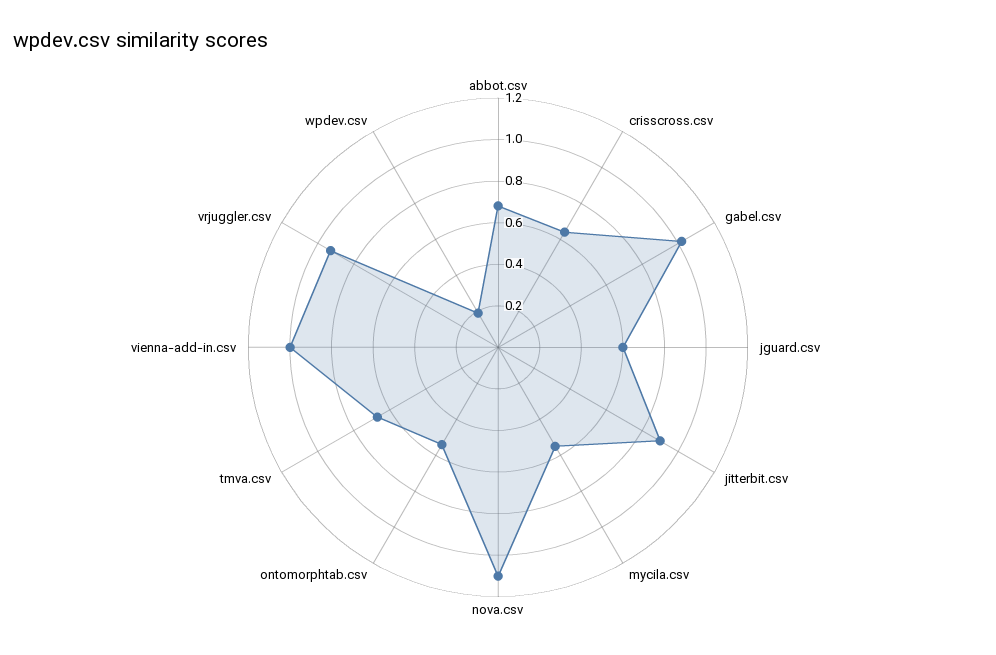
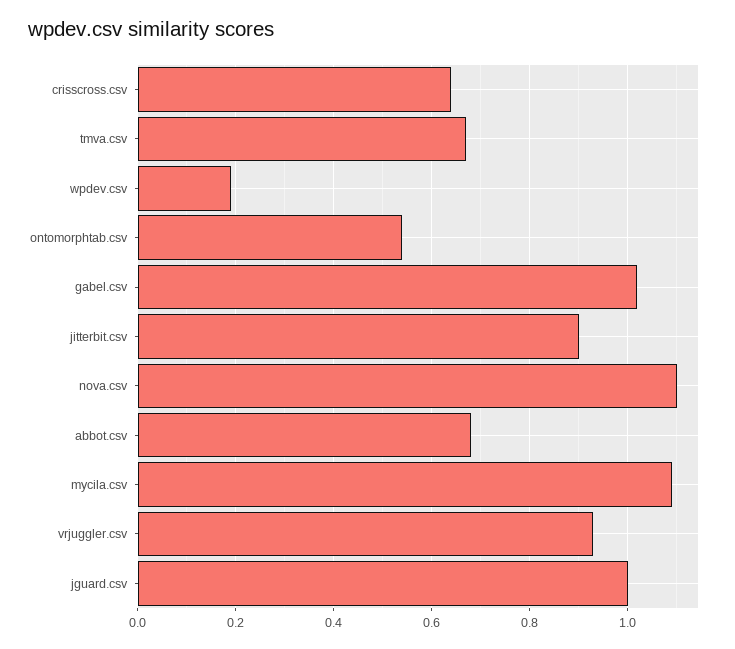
jguard.csv: 0.6 -> 1
mycila.csv: 0.55 -> 1.1
vienna-add-in.csv: 1 -> none

